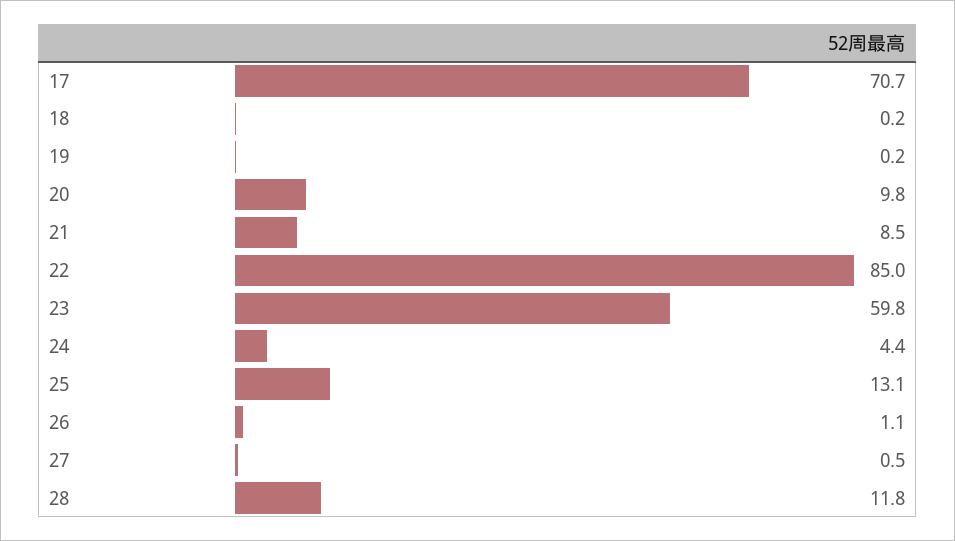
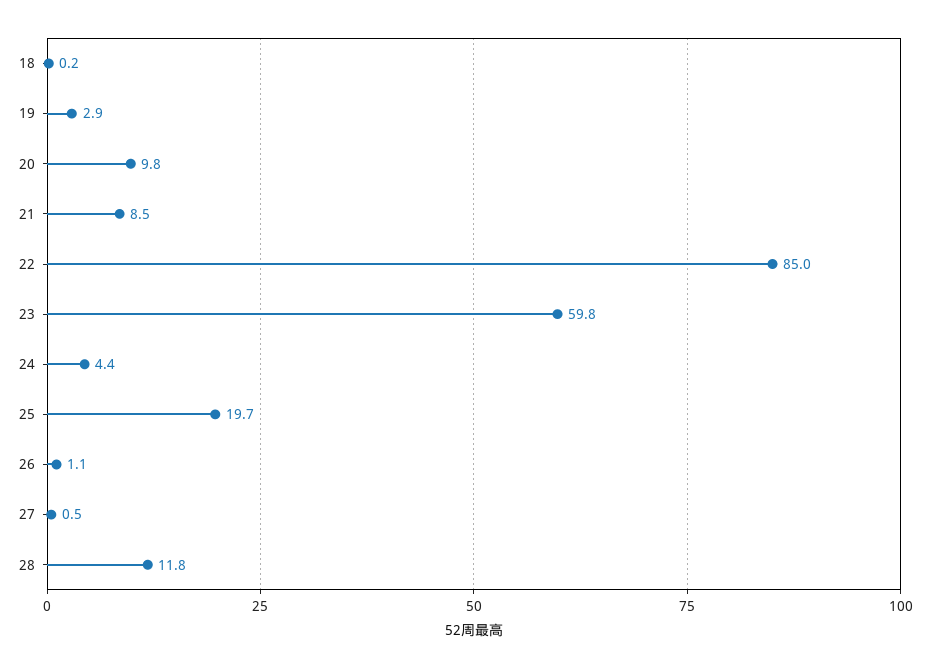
17: 70.7 -> none
19: 0.2 -> 2.9
25: 13.1 -> 19.7

